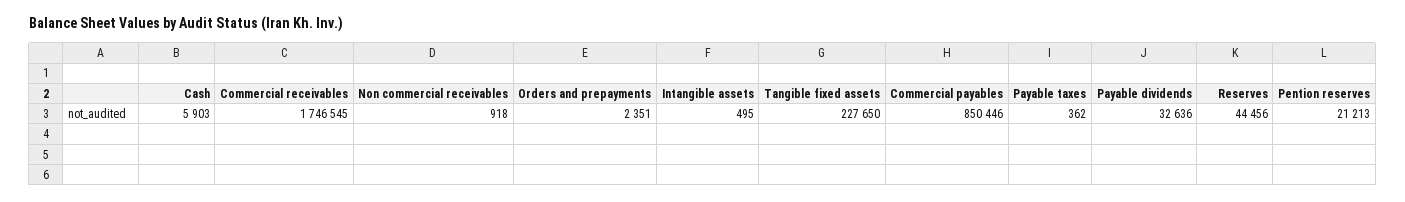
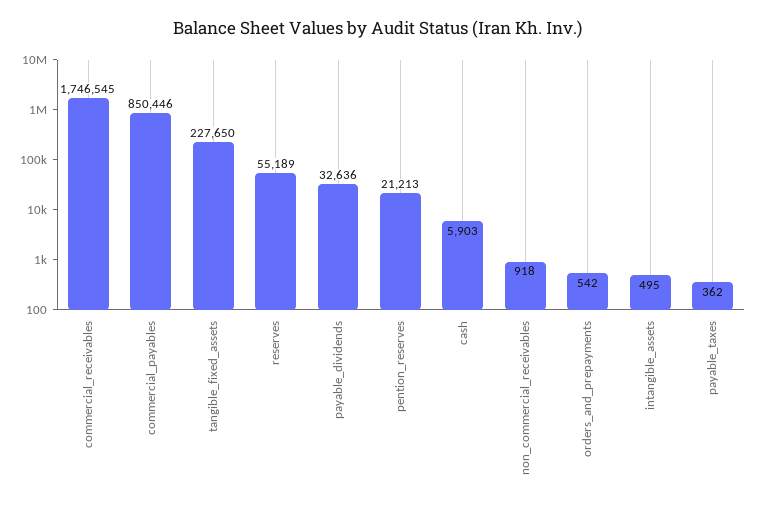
Orders and prepayments: 2351 -> 542
Reserves: 44456 -> 55189

